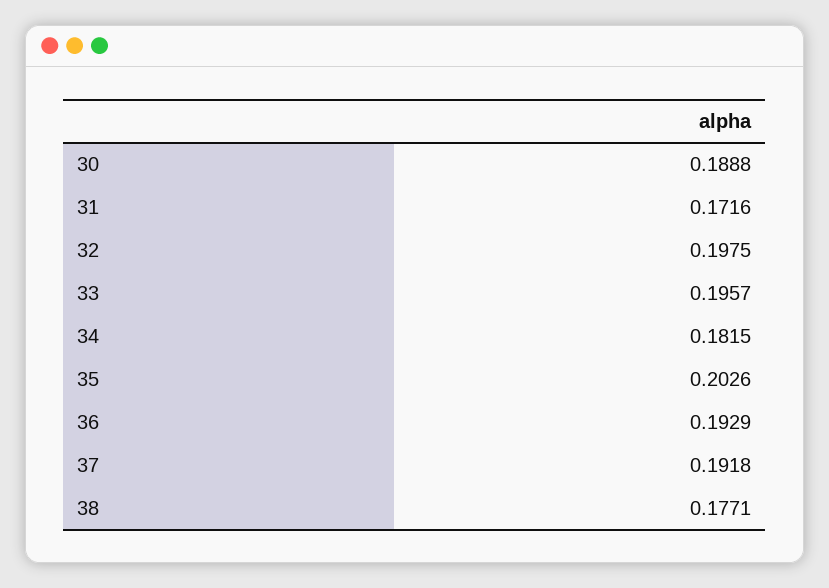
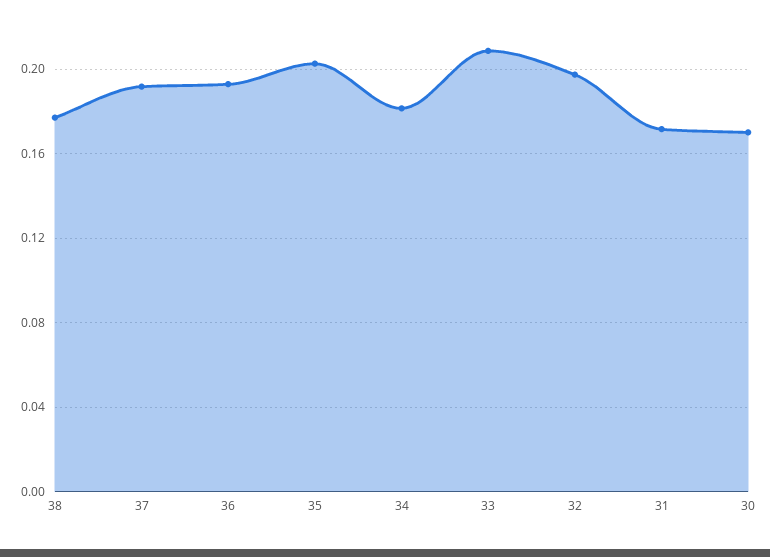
30: 0.1888 -> 0.17
33: 0.1957 -> 0.21

